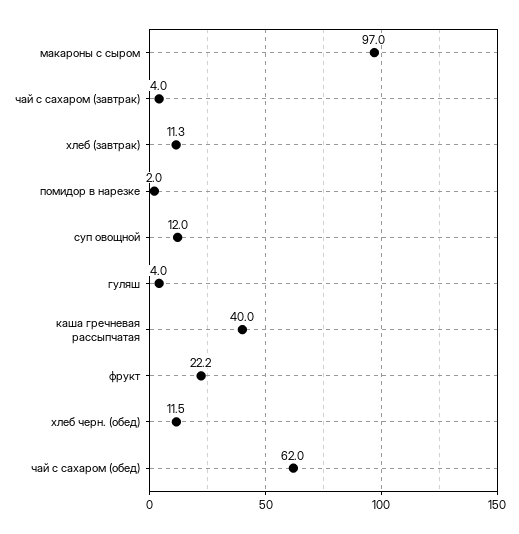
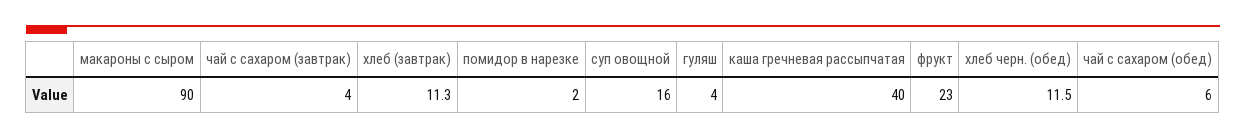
макароны с сыром: 97 -> 90
суп овощной: 12 -> 16
фрукт: 22.2 -> 23
чай с сахаром (обед): 62 -> 6

